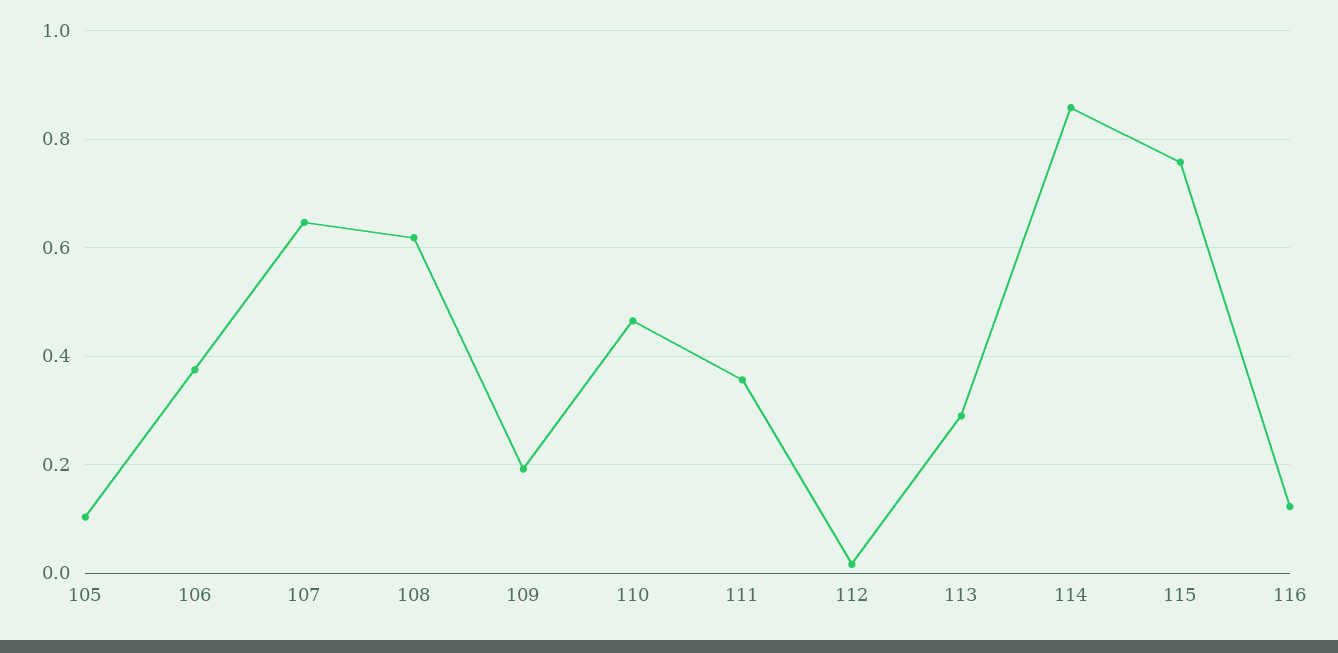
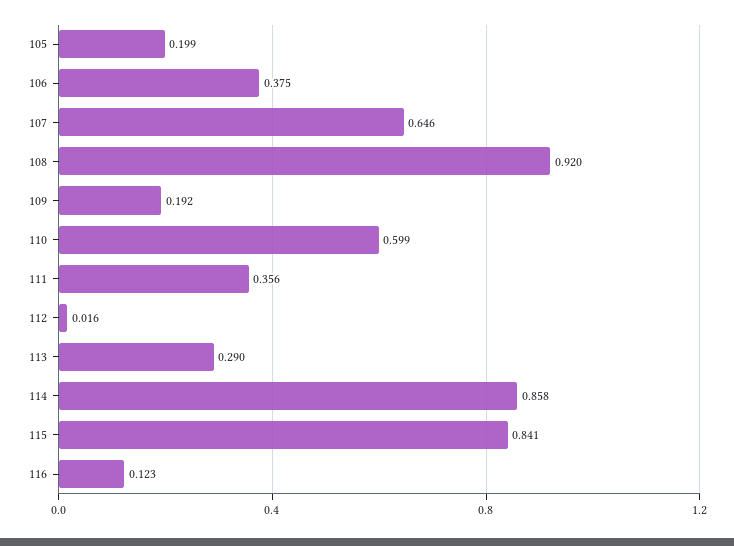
105: 0.1 -> 0.199
108: 0.62 -> 0.92
110: 0.46 -> 0.599
115: 0.76 -> 0.841

